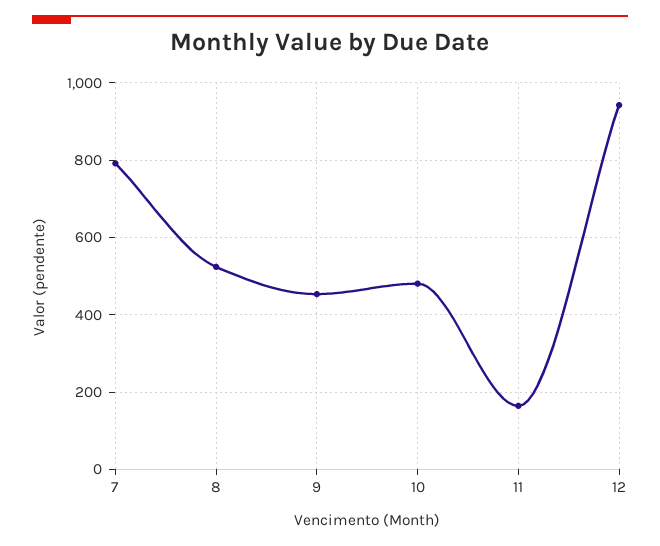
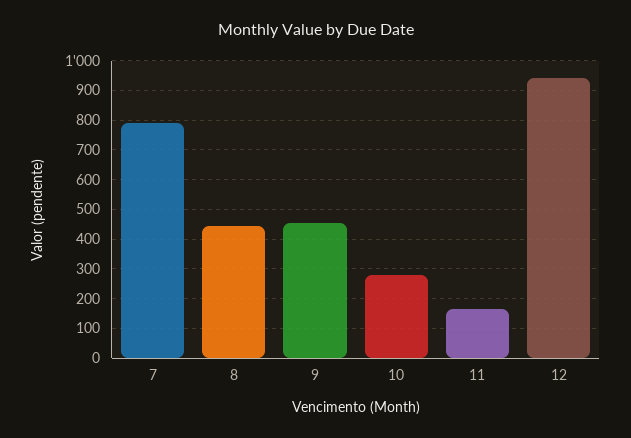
8: 520 -> 450
10: 480 -> 275

